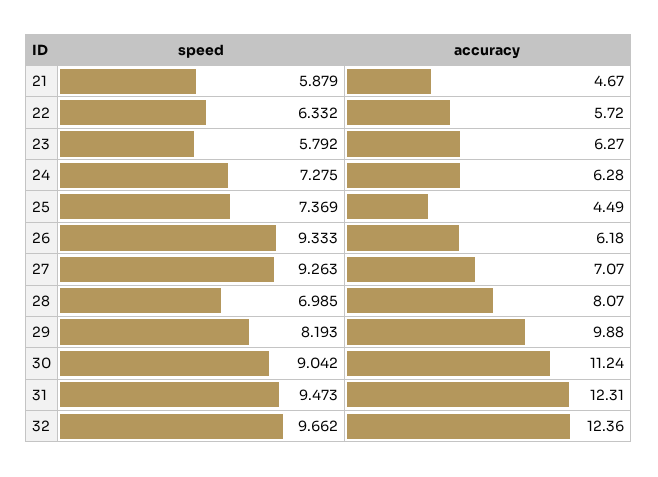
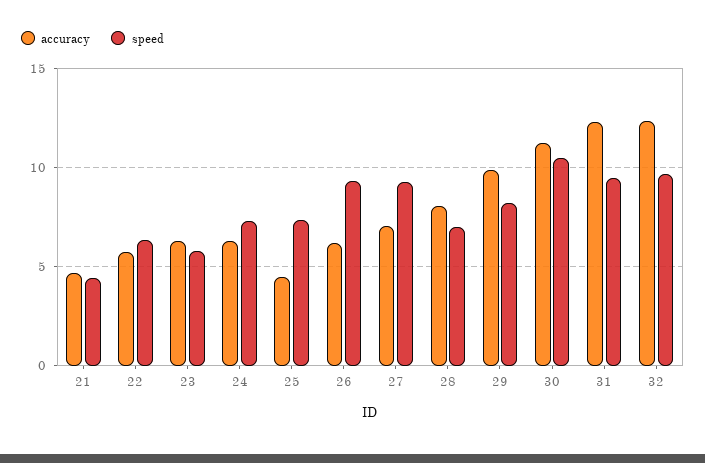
speed, 21: 5.879 -> 4.5
speed, 30: 9.042 -> 10.5

